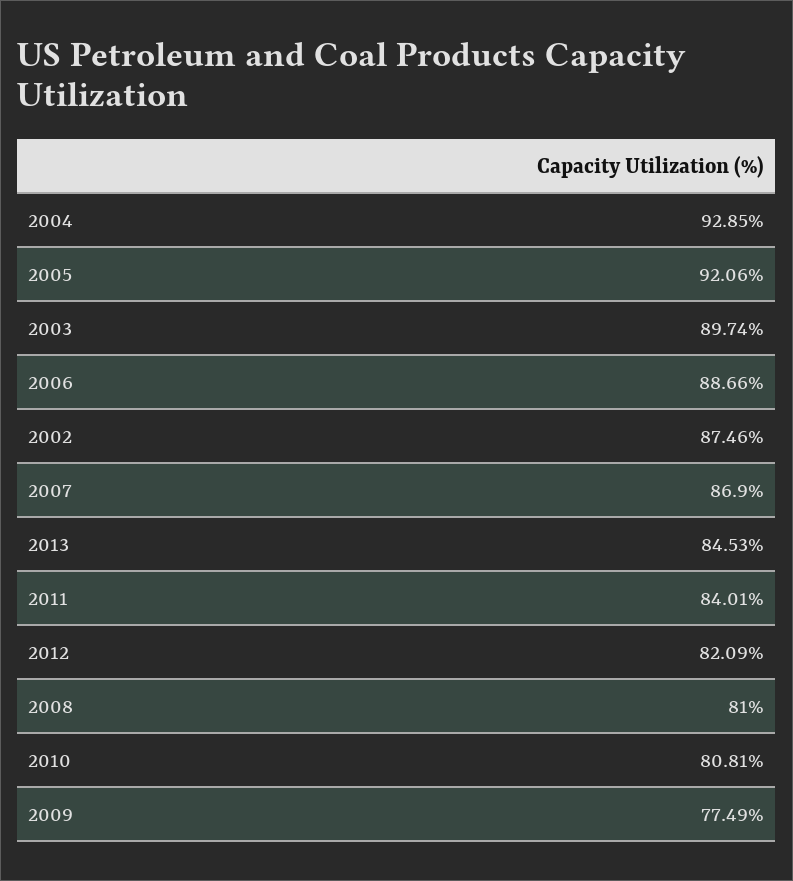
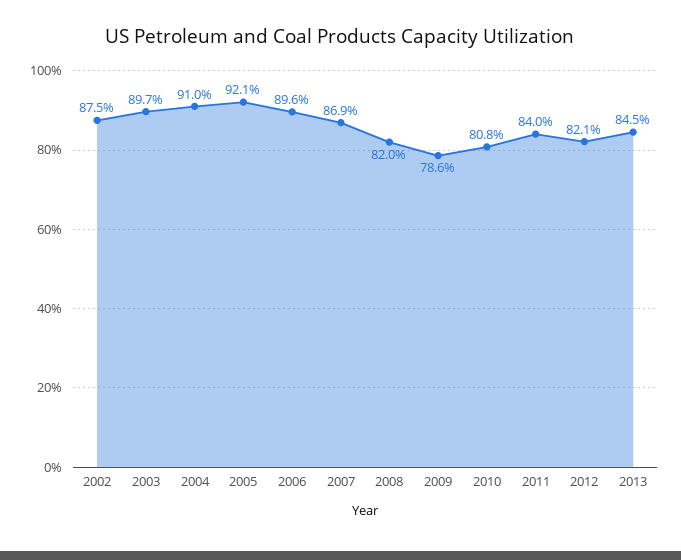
2004: 92.85 -> 91
2006: 88.66 -> 89.6
2008: 81 -> 82
2009: 77.49 -> 78.6

